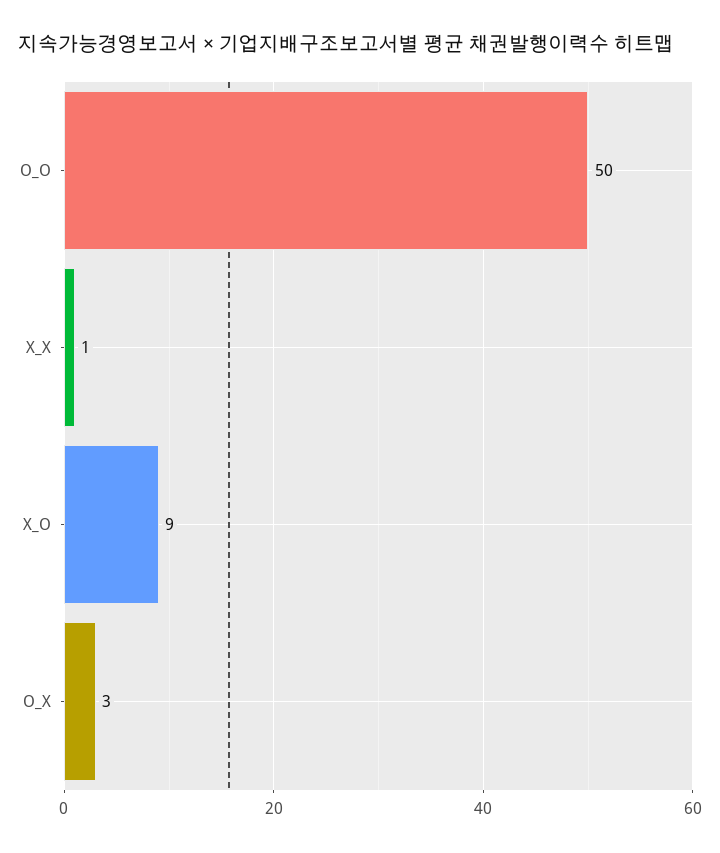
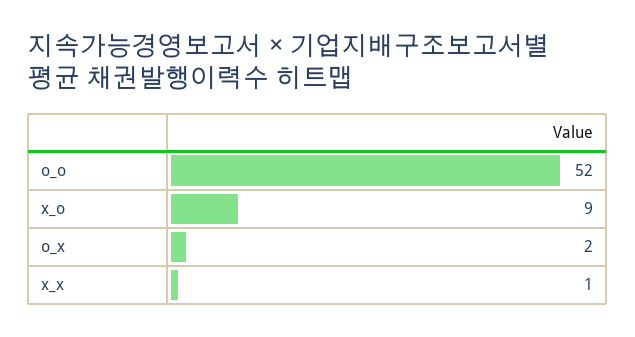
O_O: 50 -> 52
O_X: 3 -> 2

